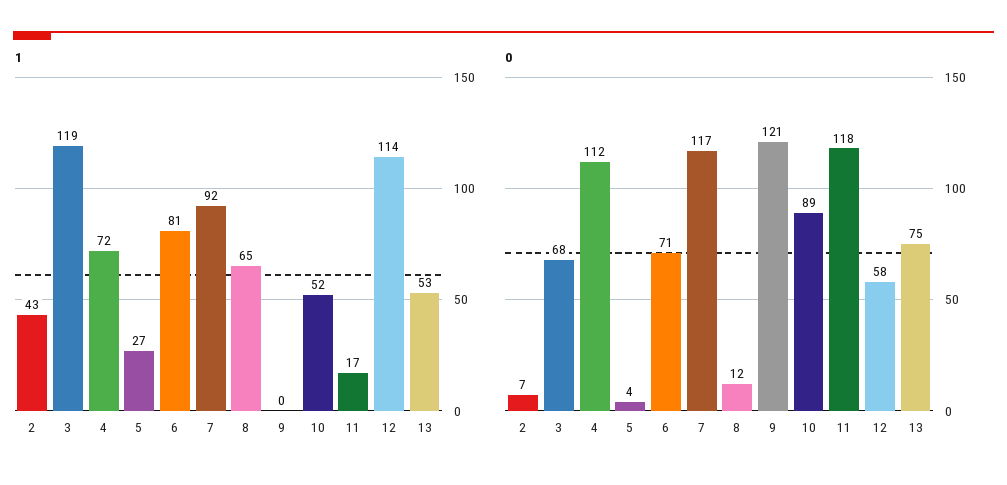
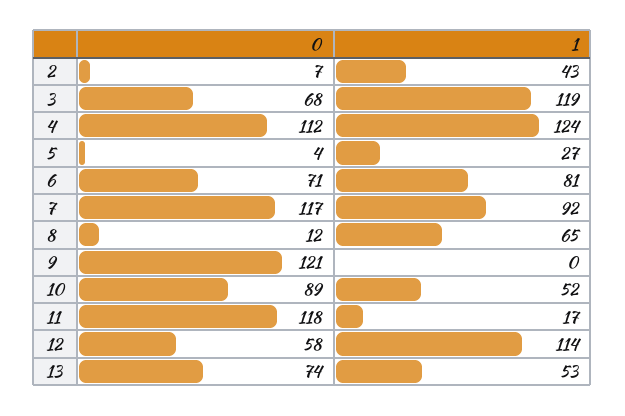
1, 4: 72 -> 124
0, 13: 75 -> 74

